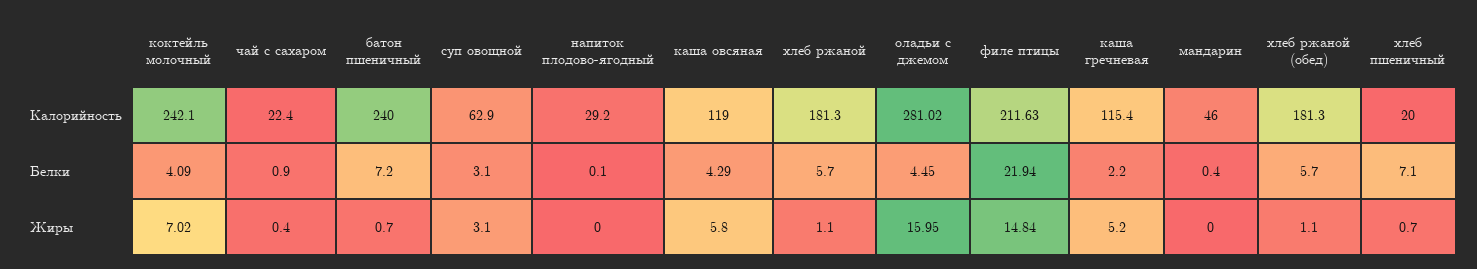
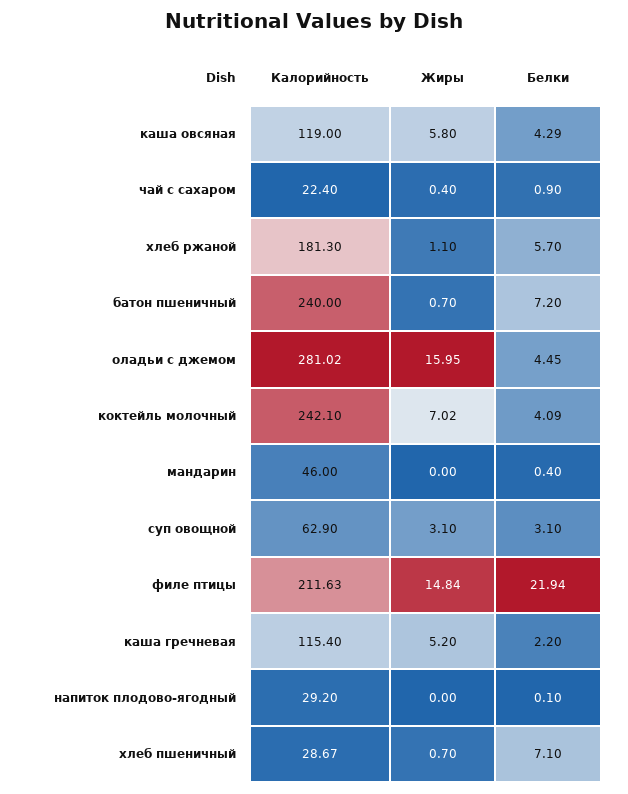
хлеб ржаной (обед), Калорийность: 181.3 -> none
хлеб пшеничный, Калорийность: 20 -> 28.67
хлеб ржаной (обед), Белки: 5.7 -> none
хлеб ржаной (обед), Жиры: 1.1 -> none

